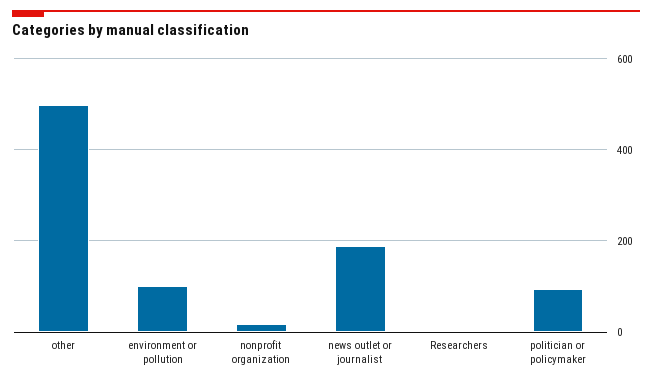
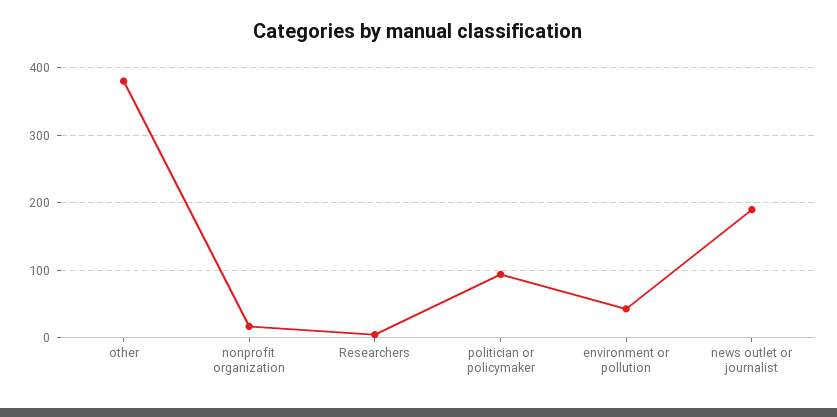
other: 500 -> 380
environment or pollution: 100 -> 40

